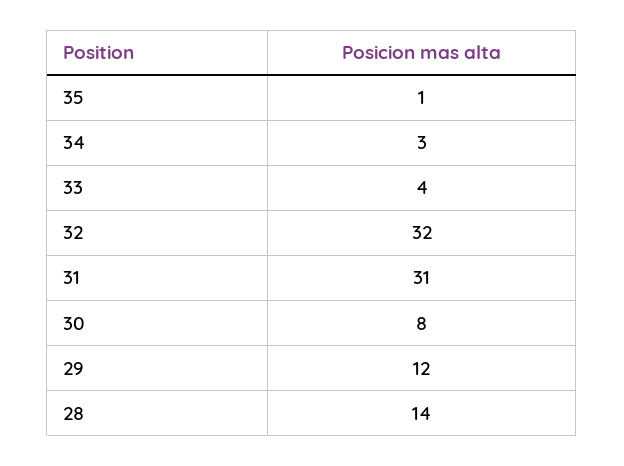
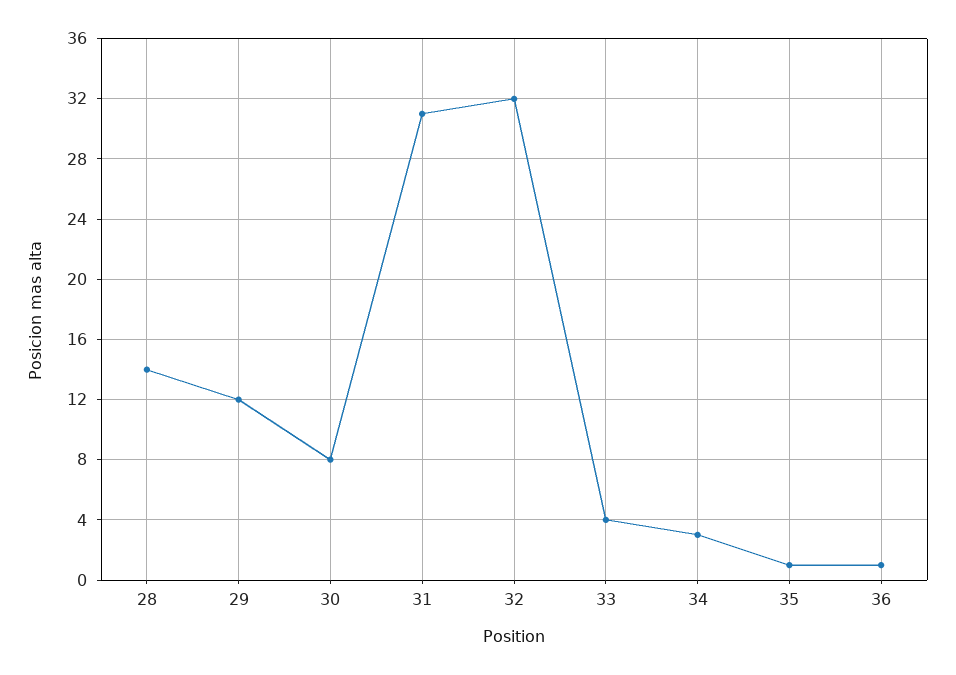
36: none -> 1

